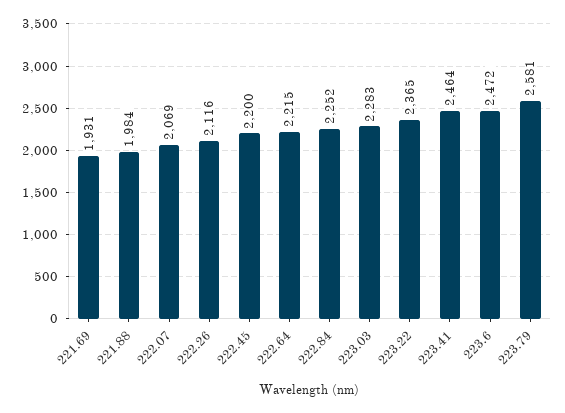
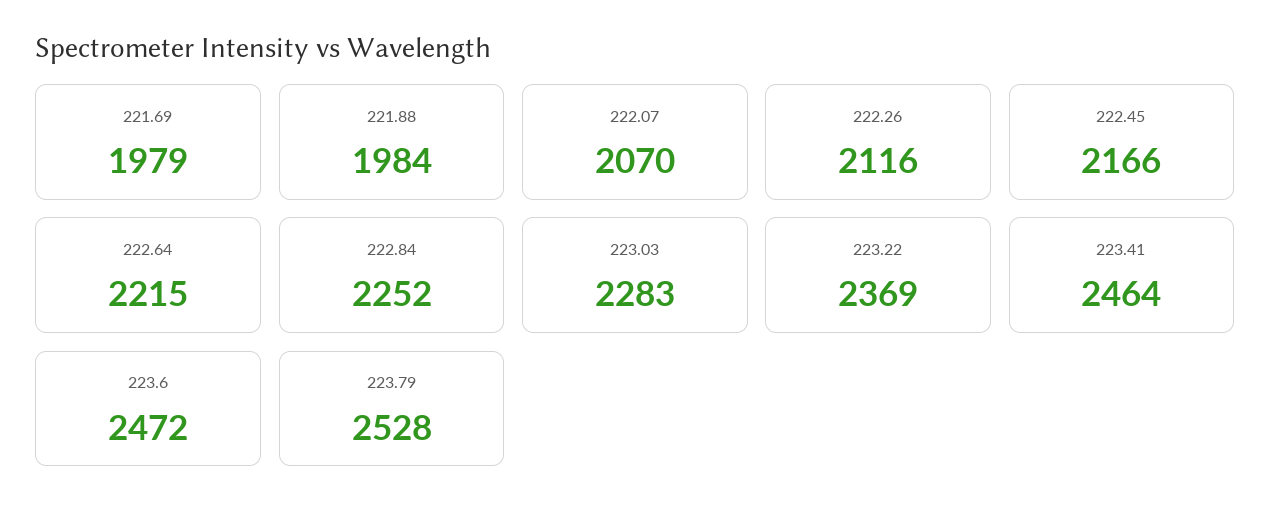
221.69: 1931 -> 1979
222.07: 2069 -> 2070
222.45: 2200 -> 2166
223.22: 2365 -> 2369
223.79: 2581 -> 2528

